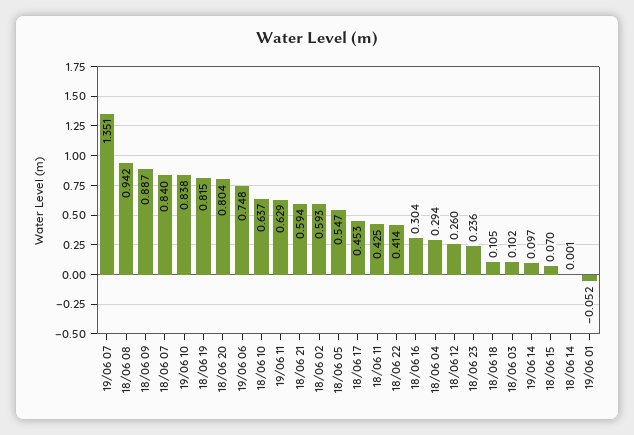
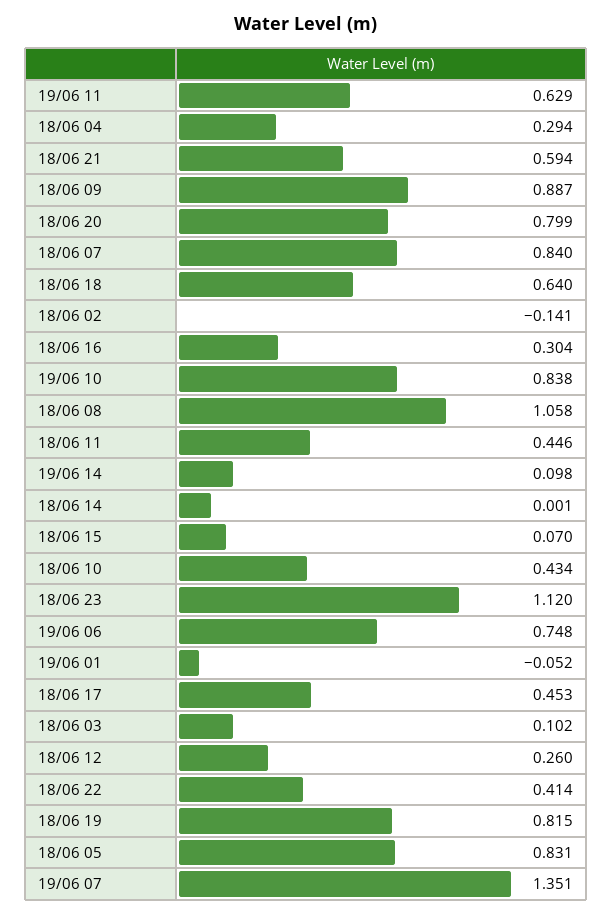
18/06 08: 0.942 -> 1.058
18/06 20: 0.804 -> 0.799
18/06 10: 0.637 -> 0.434
18/06 02: 0.593 -> -0.141
18/06 05: 0.547 -> 0.831
18/06 11: 0.425 -> 0.446
18/06 23: 0.236 -> 1.12
18/06 18: 0.105 -> 0.64
19/06 14: 0.097 -> 0.098

